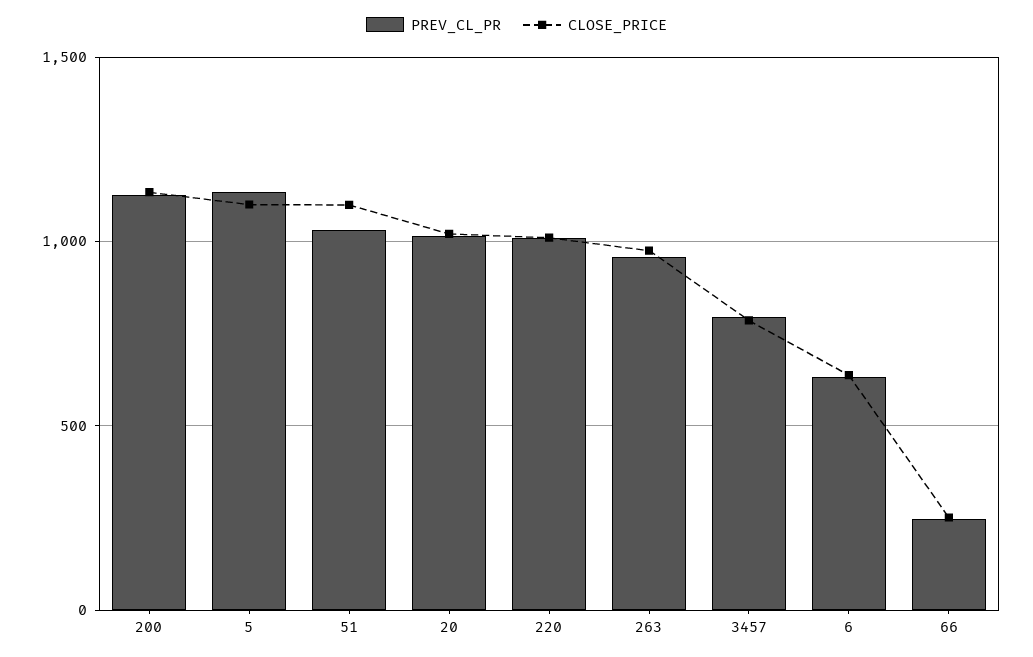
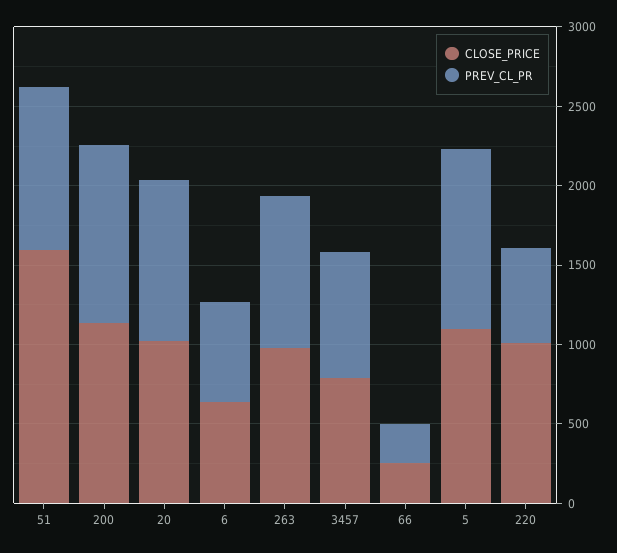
CLOSE_PRICE, 51: 1100 -> 1600
PREV_CL_PR, 220: 1000 -> 600

